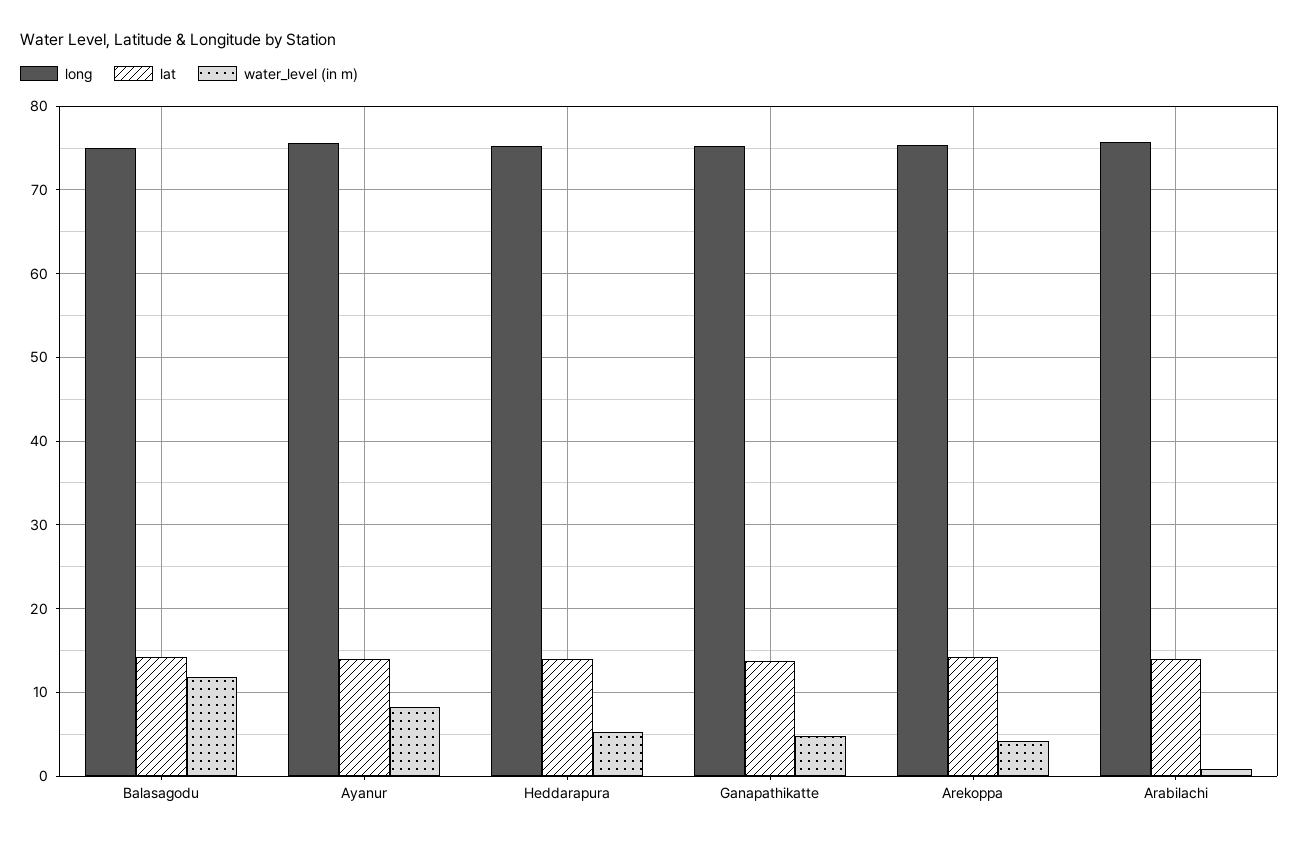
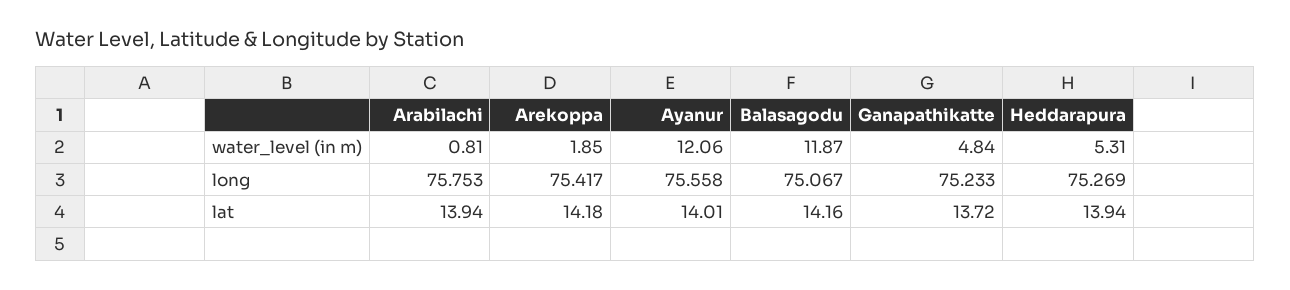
water_level (in m), Ayanur: 8 -> 12.06
water_level (in m), Arekoppa: 4 -> 1.85

